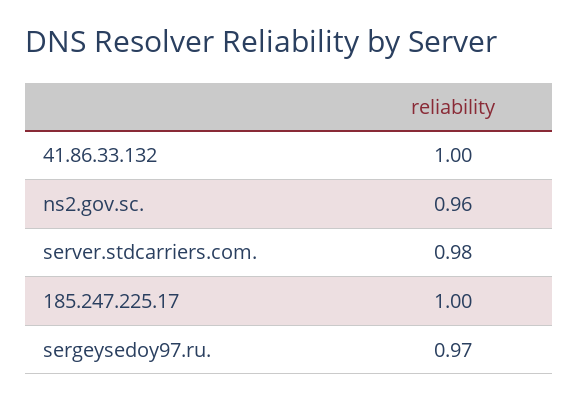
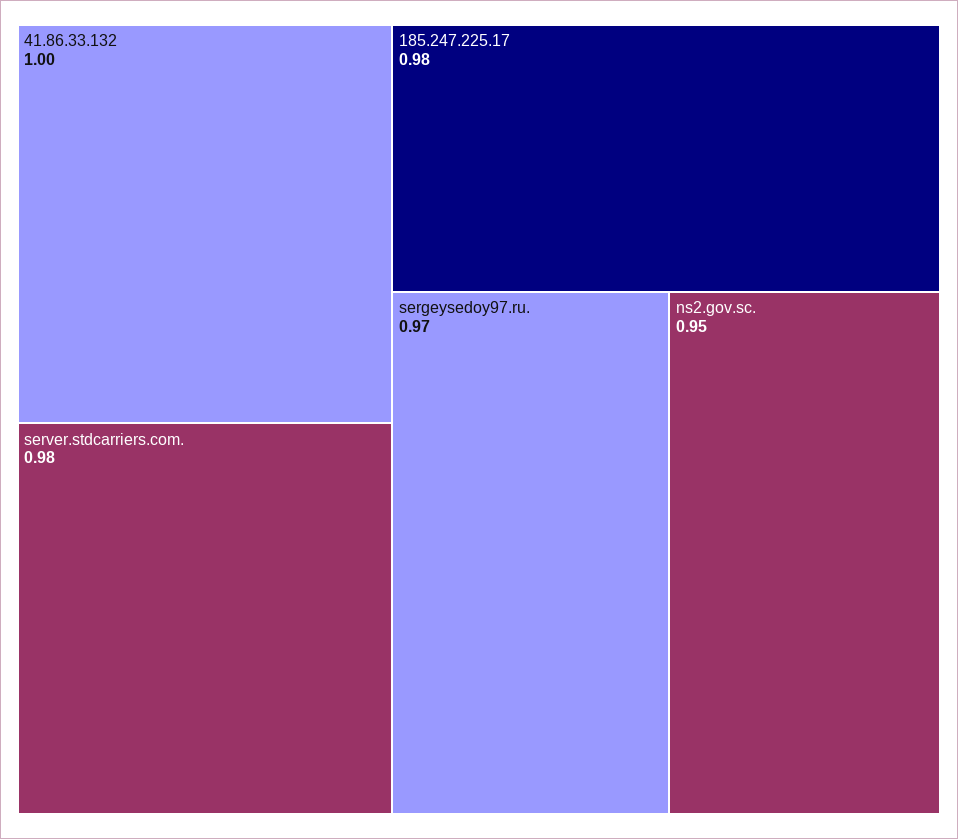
ns2.gov.sc.: 0.96 -> 0.95
185.247.225.17: 1 -> 0.98

